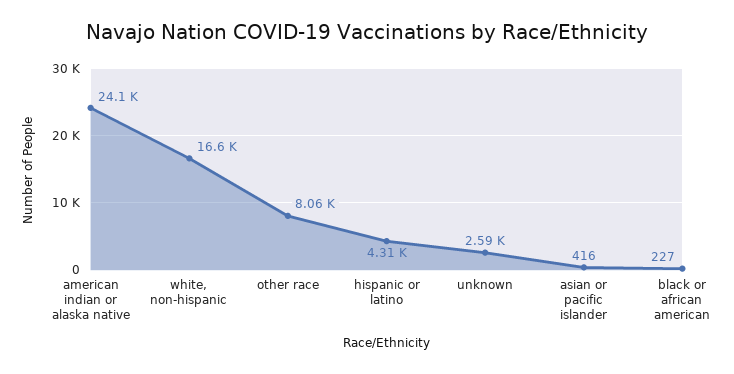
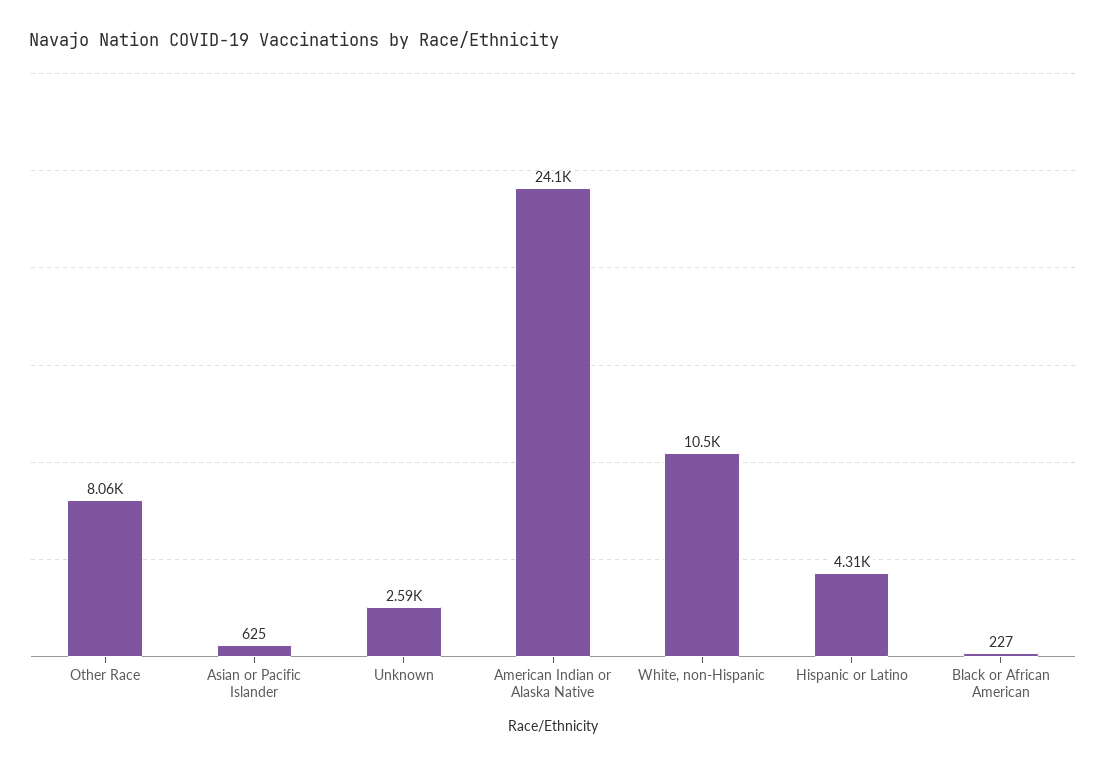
white, non-hispanic: 16600 -> 10500
asian or pacific islander: 416 -> 625

